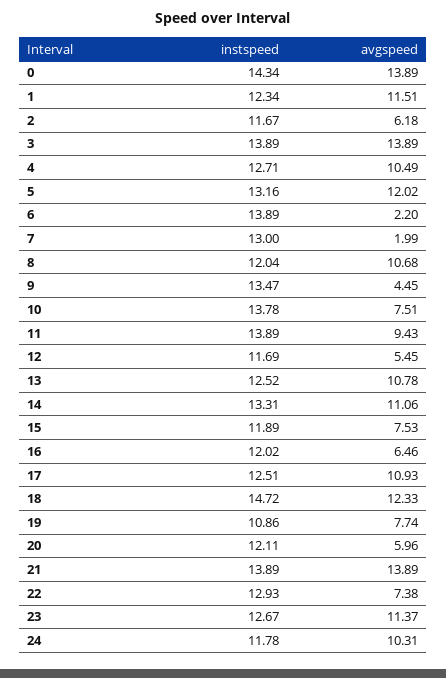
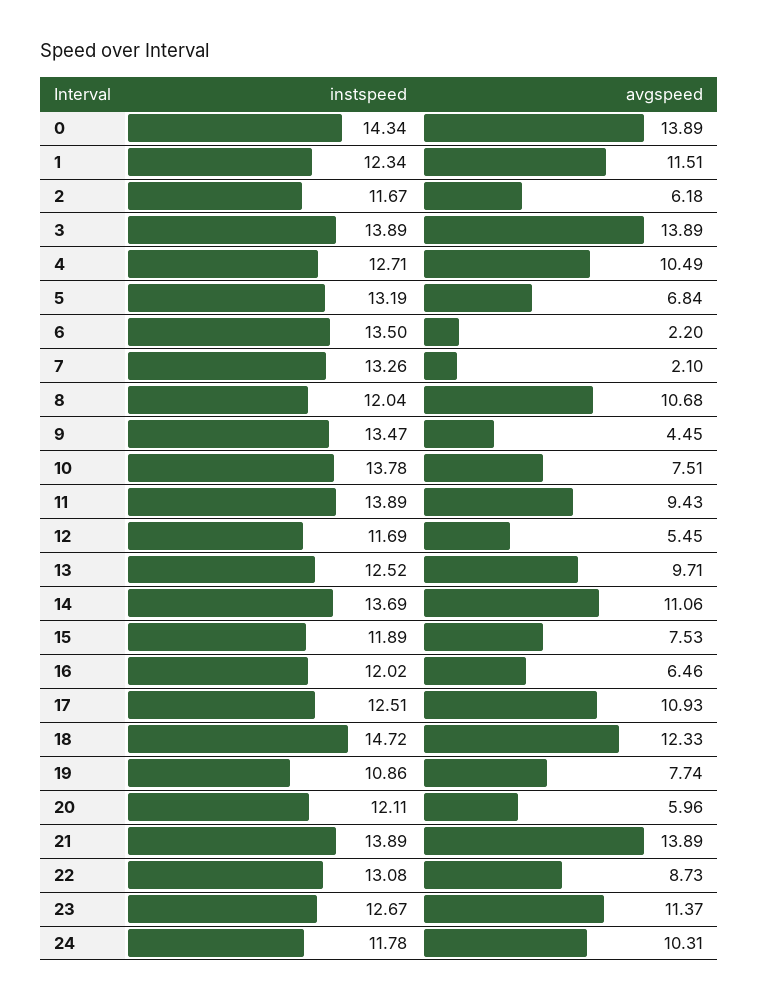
instspeed, 5: 13.16 -> 13.19
avgspeed, 5: 12.02 -> 6.84
instspeed, 6: 13.89 -> 13.5
instspeed, 7: 13 -> 13.26
avgspeed, 7: 1.99 -> 2.1
avgspeed, 13: 10.78 -> 9.71
instspeed, 14: 13.31 -> 13.69
instspeed, 22: 12.93 -> 13.08
avgspeed, 22: 7.38 -> 8.73

